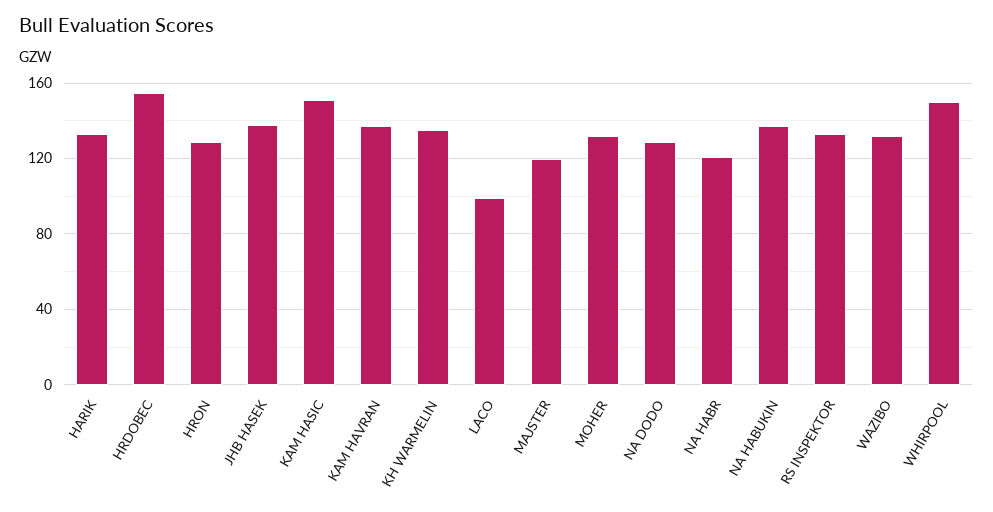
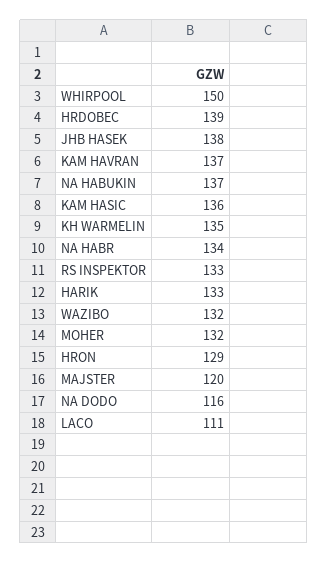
HRDOBEC: 155 -> 139
KAM HASIC: 150 -> 136
LACO: 100 -> 111
NA DODO: 130 -> 116
NA HABR: 120 -> 134

